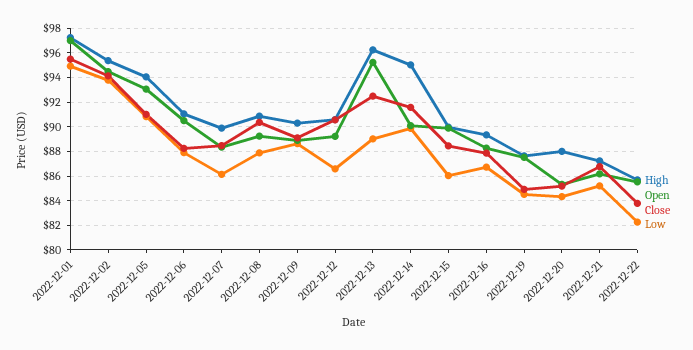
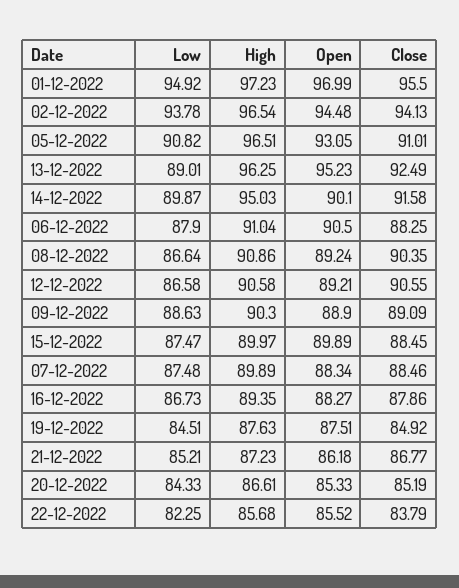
High, 2022-12-02: 95.5 -> 96.54
High, 2022-12-05: 94 -> 96.51
Low, 2022-12-07: 86 -> 87.48
Low, 2022-12-08: 88 -> 86.64
Low, 2022-12-15: 86 -> 87.47
High, 2022-12-20: 88 -> 86.61

